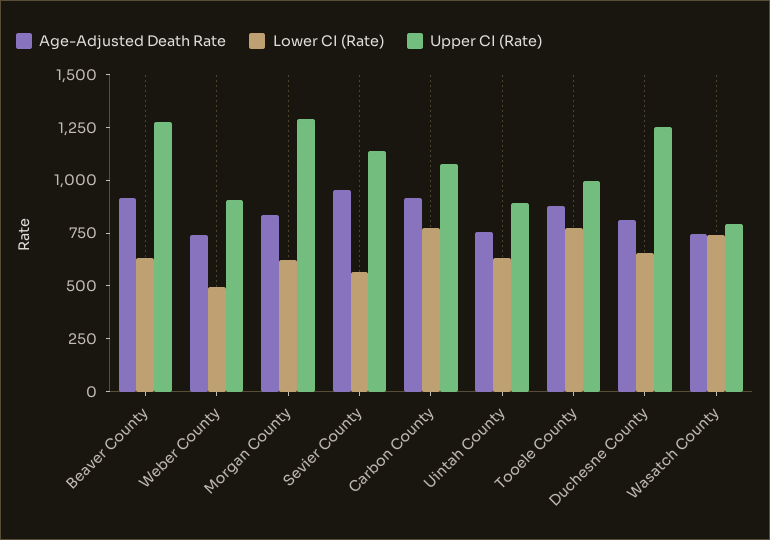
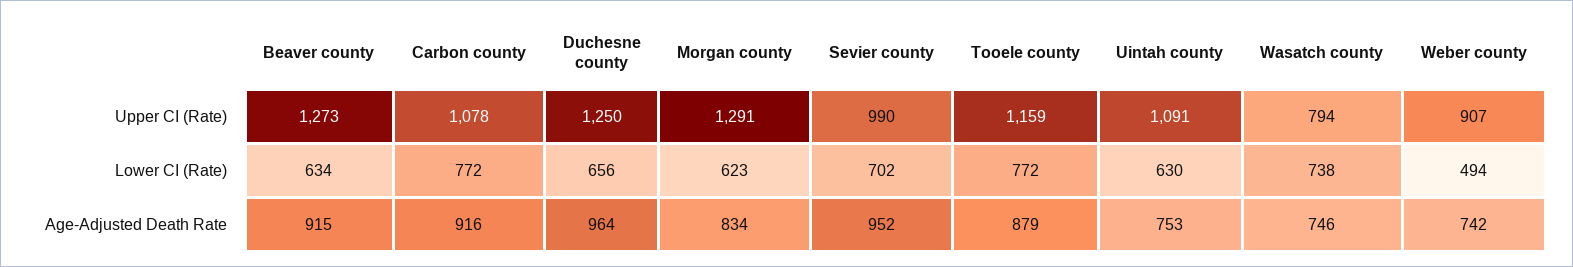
Lower CI (Rate), Sevier County: 550 -> 702
Upper CI (Rate), Sevier County: 1150 -> 990
Upper CI (Rate), Uintah County: 900 -> 1091
Upper CI (Rate), Tooele County: 1000 -> 1159
Age-Adjusted Death Rate, Duchesne County: 800 -> 964

